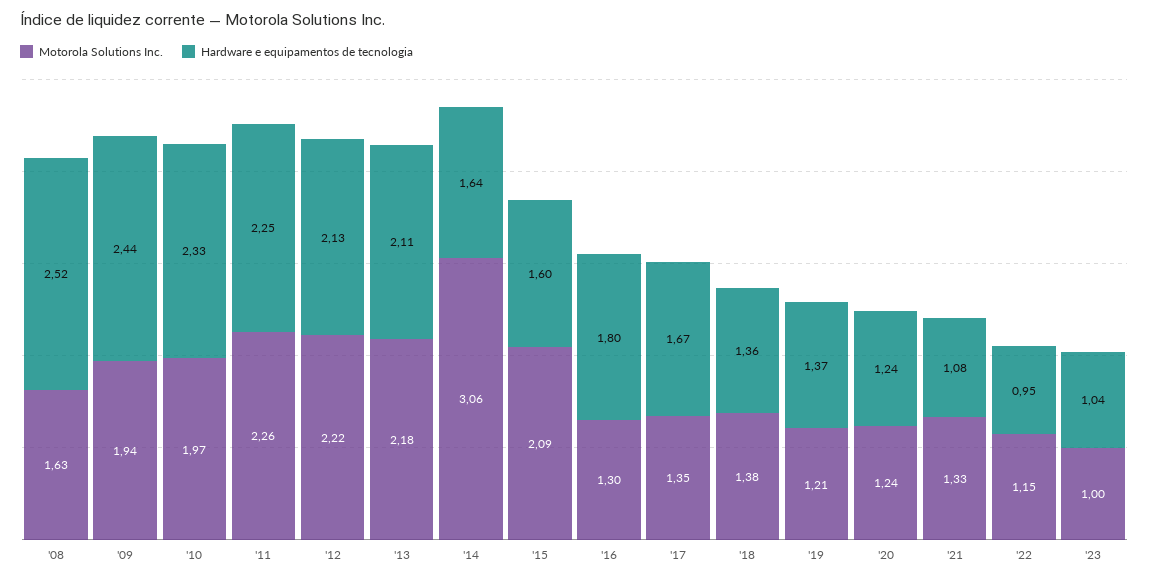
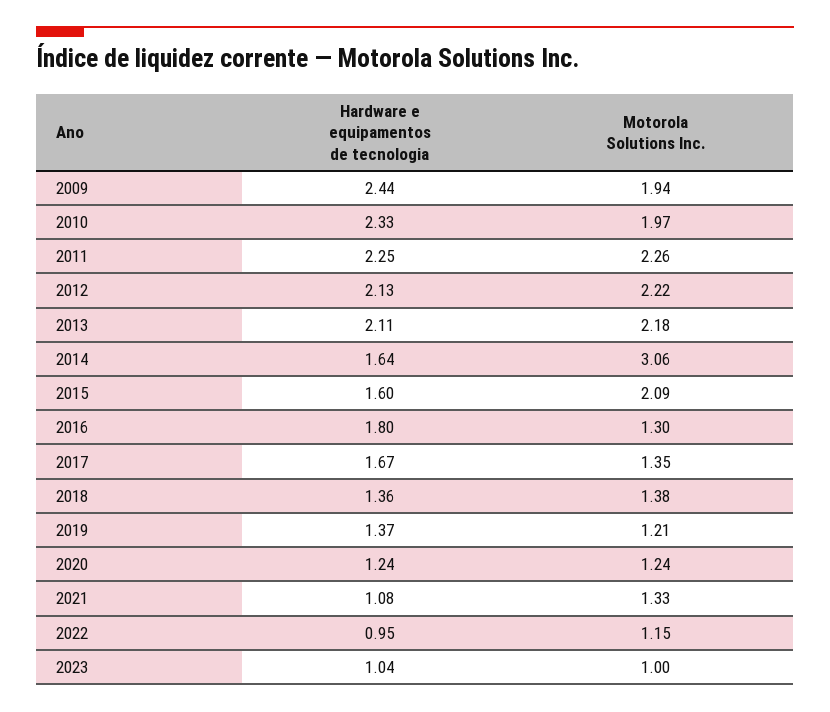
Motorola Solutions Inc., '08: 1.63 -> none
Hardware e equipamentos de tecnologia, '08: 2.52 -> none

